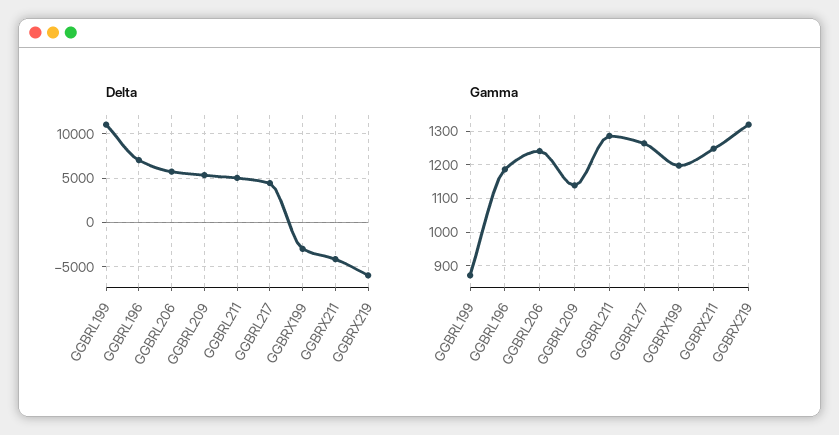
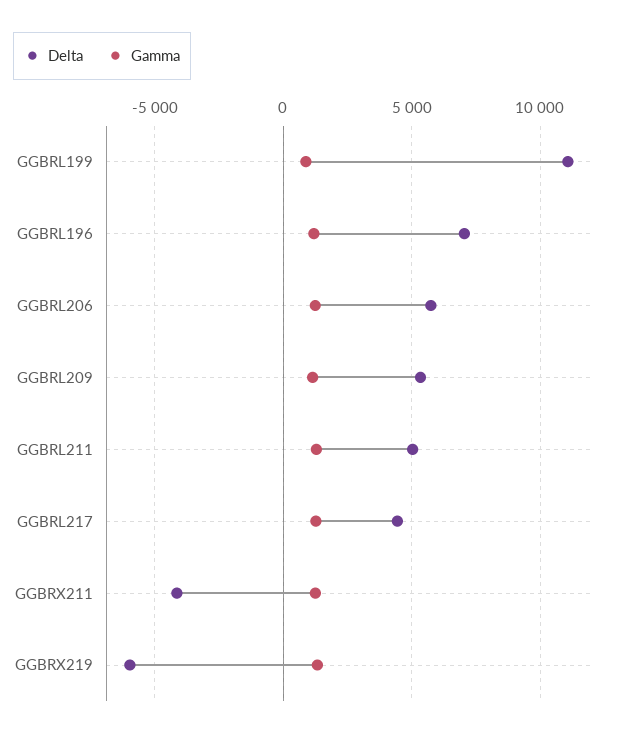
Delta, GGBRX199: -3000 -> none
Gamma, GGBRX199: 1200 -> none

